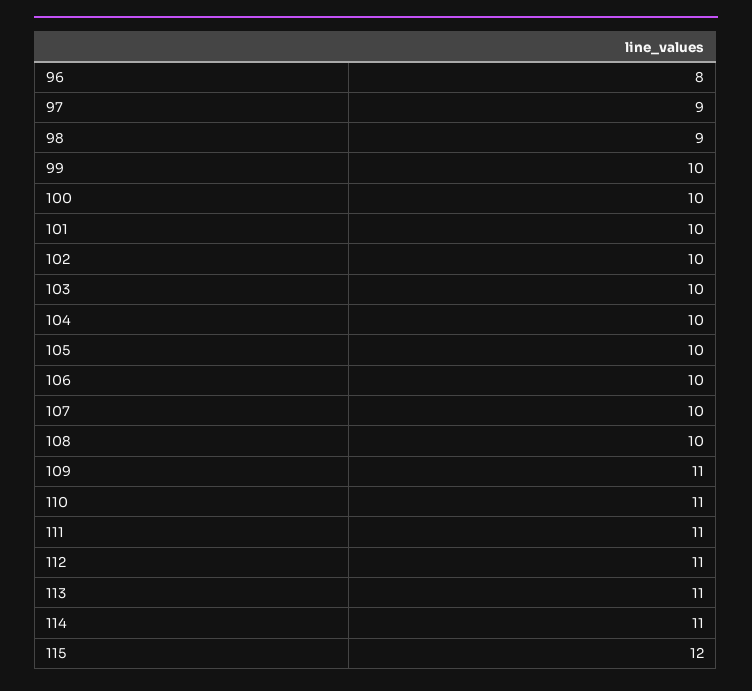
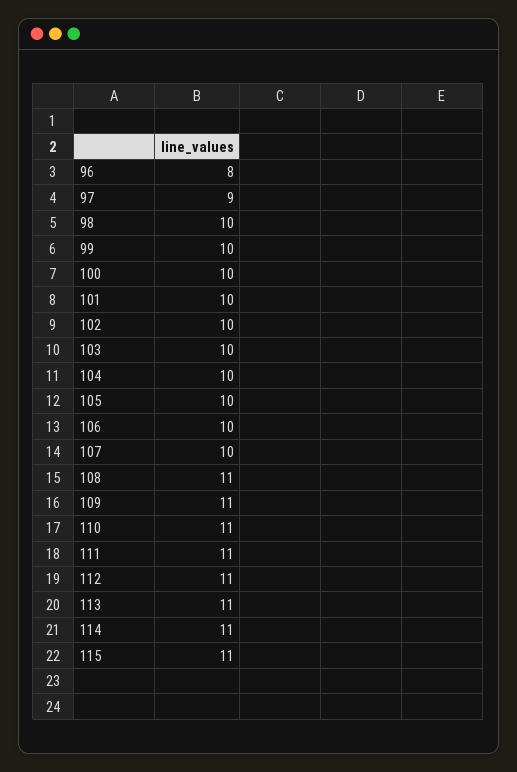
98: 9 -> 10
108: 10 -> 11
115: 12 -> 11

